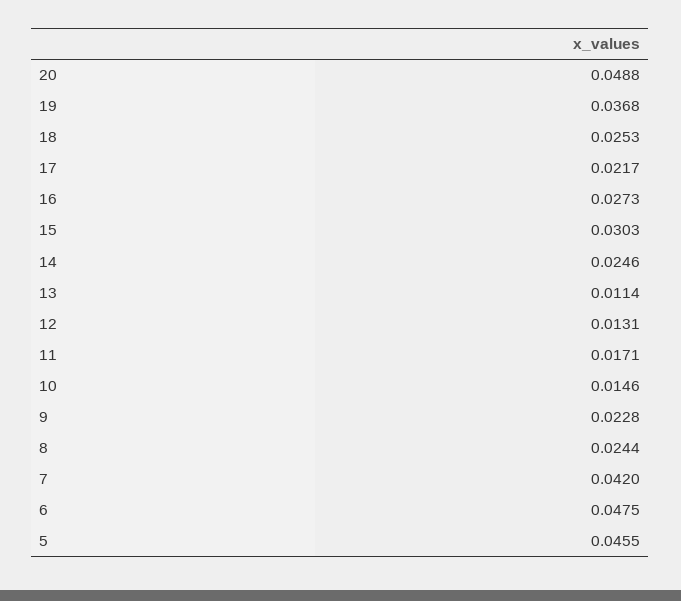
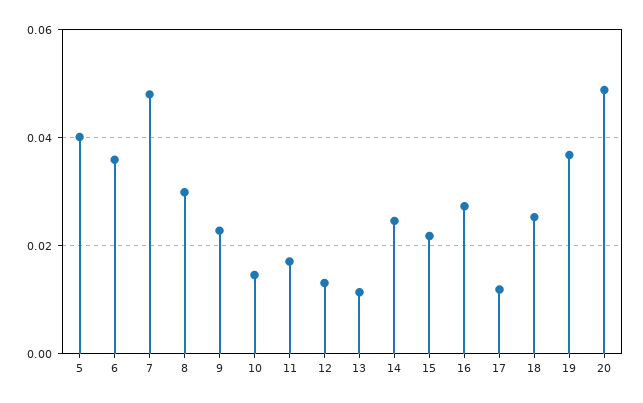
17: 0.0217 -> 0.012
15: 0.0303 -> 0.022
8: 0.0244 -> 0.03
7: 0.042 -> 0.048
6: 0.0475 -> 0.036
5: 0.0455 -> 0.04

